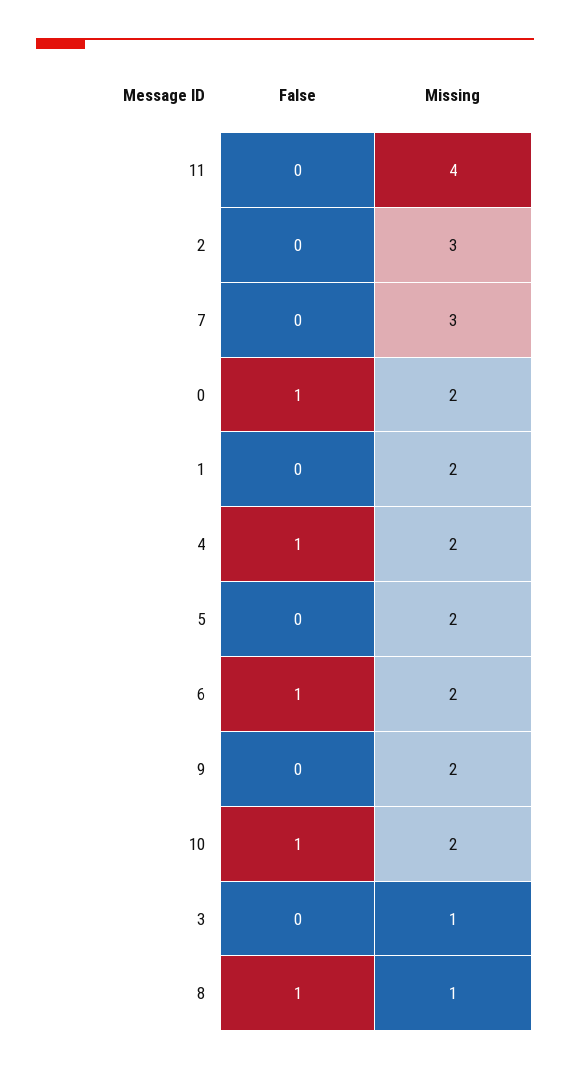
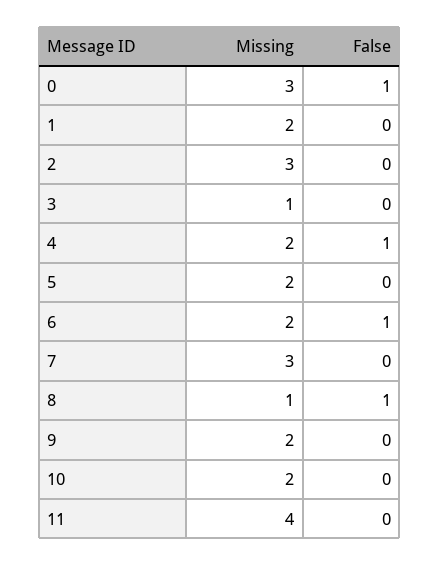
Missing, 0: 2 -> 3
False, 10: 1 -> 0

